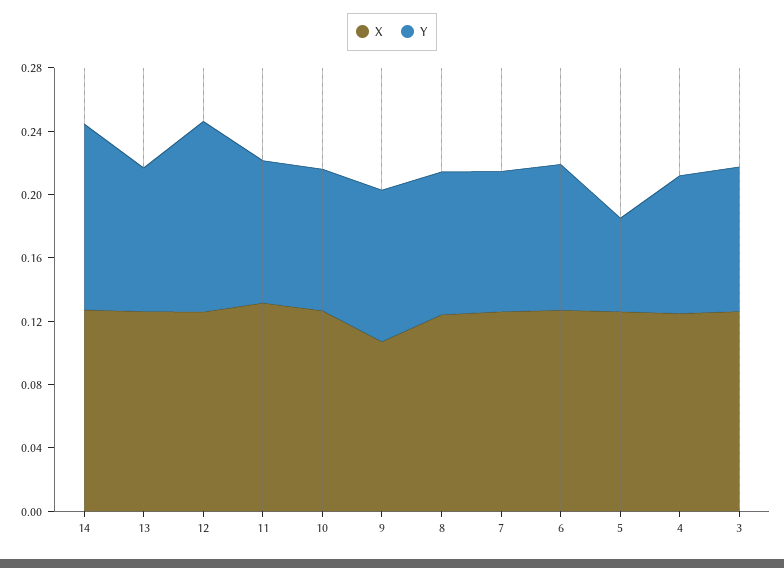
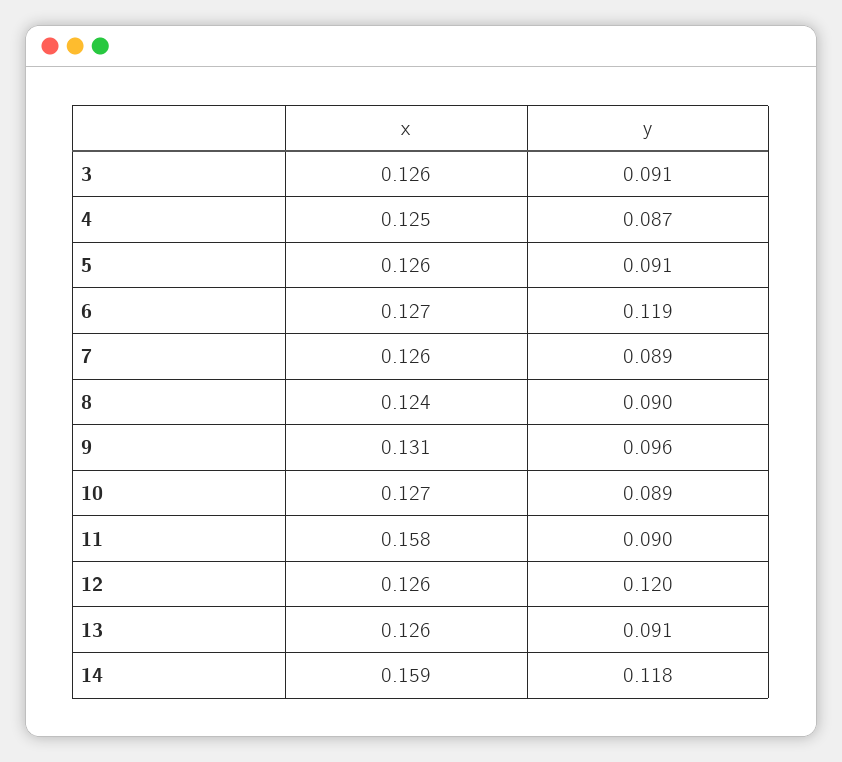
X, 14: 0.13 -> 0.159
X, 11: 0.13 -> 0.158
X, 9: 0.11 -> 0.131
Y, 6: 0.09 -> 0.119
Y, 5: 0.06 -> 0.091

